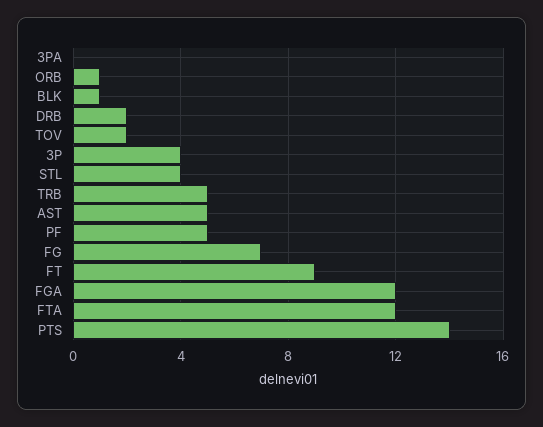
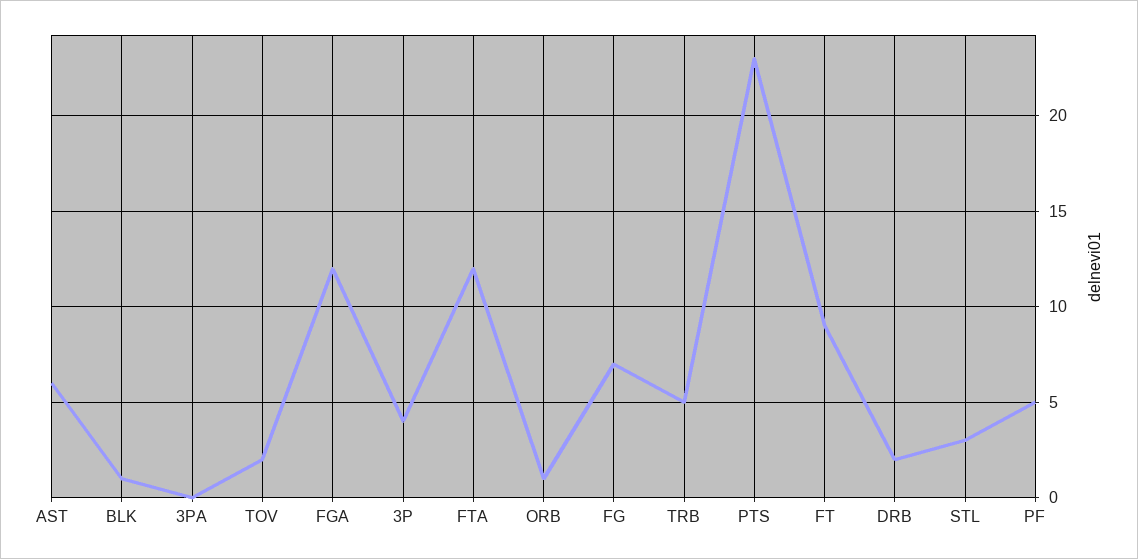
STL: 4 -> 3
AST: 5 -> 6
PTS: 14 -> 23

